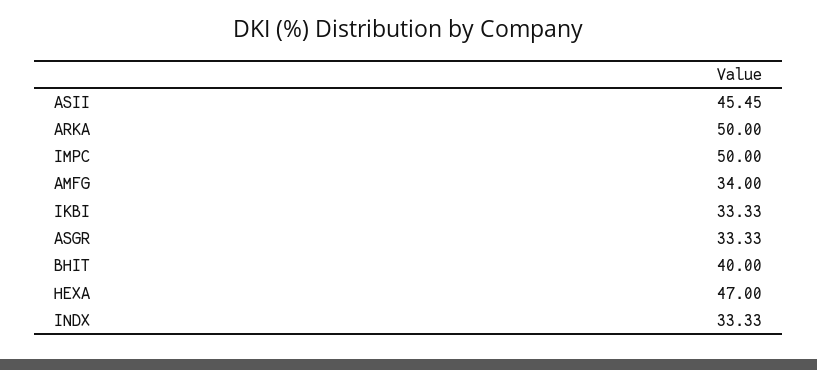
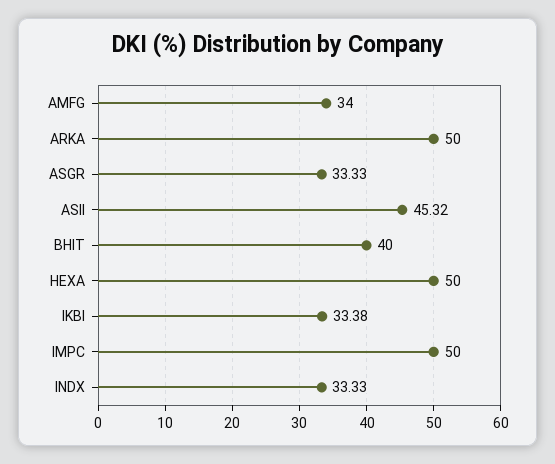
ASII: 45.45 -> 45.32
IKBI: 33.33 -> 33.38
HEXA: 47 -> 50

